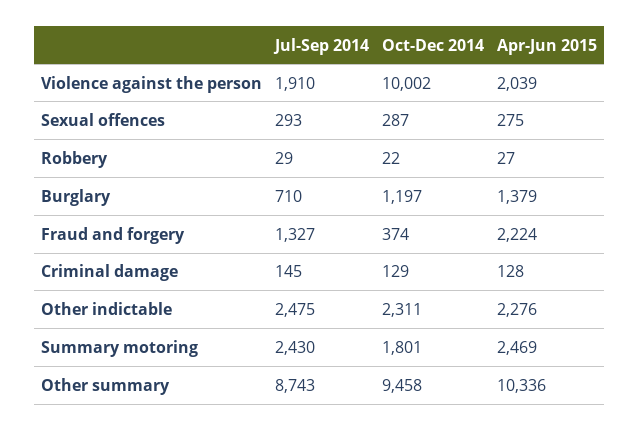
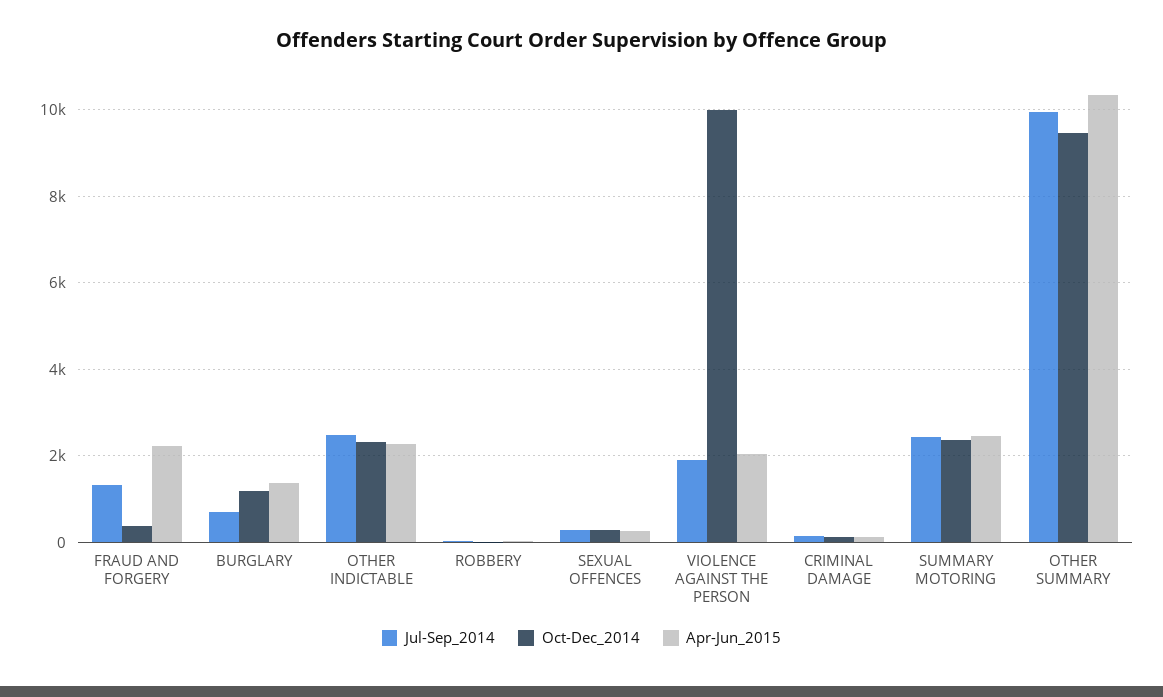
Oct-Dec 2014, Summary motoring: 1801 -> 2400
Jul-Sep 2014, Other summary: 8743 -> 10000

